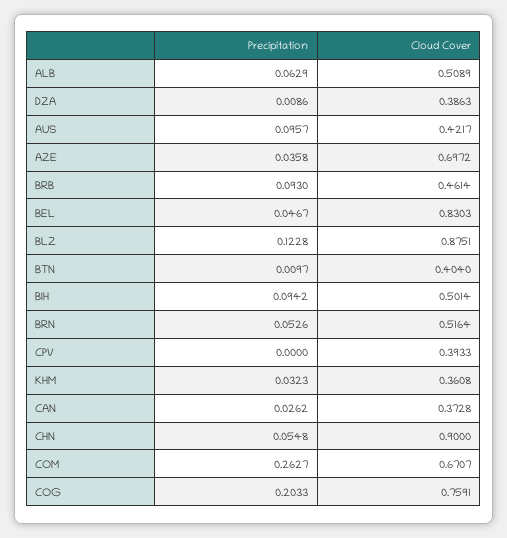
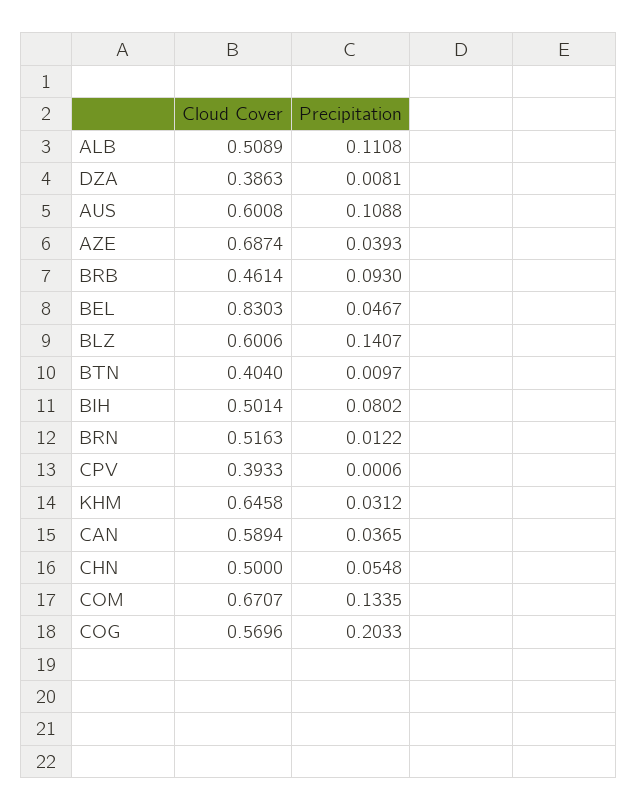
Precipitation, ALB: 0.0629 -> 0.1108
Precipitation, DZA: 0.0086 -> 0.0081
Precipitation, AUS: 0.0957 -> 0.1088
Cloud Cover, AUS: 0.4217 -> 0.6008
Precipitation, AZE: 0.0358 -> 0.0393
Cloud Cover, AZE: 0.6972 -> 0.6874
Precipitation, BLZ: 0.1228 -> 0.1407
Cloud Cover, BLZ: 0.8751 -> 0.6006
Precipitation, BIH: 0.0942 -> 0.0802
Precipitation, BRN: 0.0526 -> 0.0122
Cloud Cover, BRN: 0.5164 -> 0.5163
Precipitation, CPV: 0 -> 0.0006
Precipitation, KHM: 0.0323 -> 0.0312
Cloud Cover, KHM: 0.3608 -> 0.6458
Precipitation, CAN: 0.0262 -> 0.0365
Cloud Cover, CAN: 0.3728 -> 0.5894
Cloud Cover, CHN: 0.9 -> 0.5
Precipitation, COM: 0.2627 -> 0.1335
Cloud Cover, COG: 0.7591 -> 0.5696

